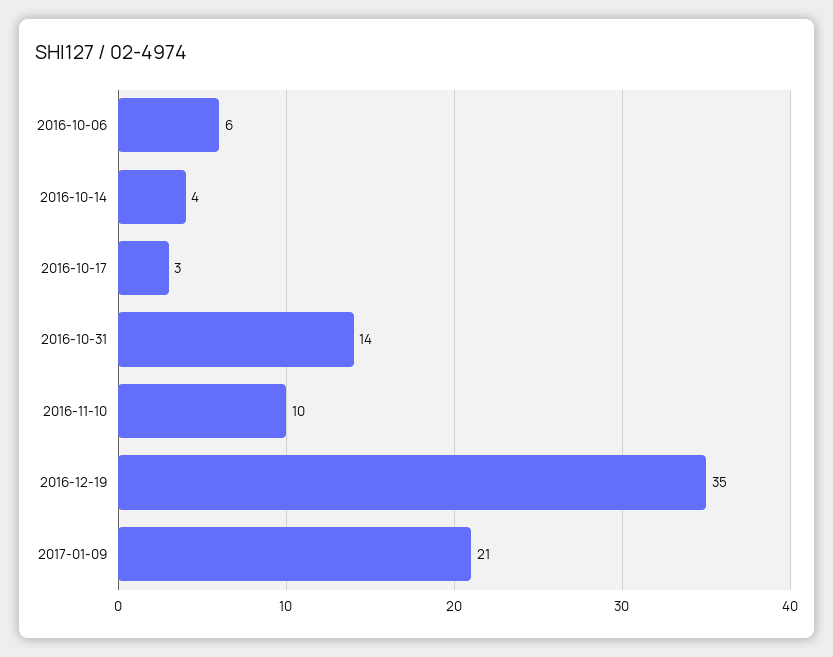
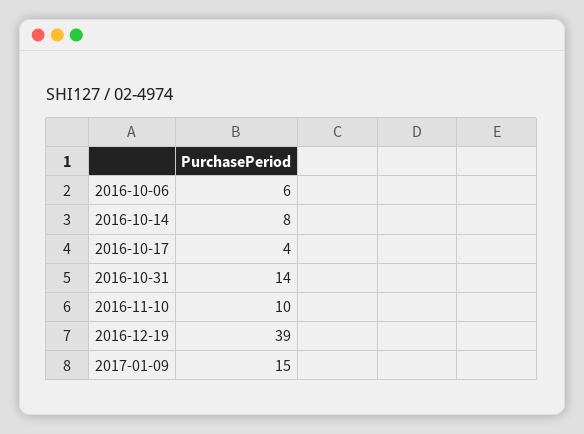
2016-10-14: 4 -> 8
2016-10-17: 3 -> 4
2016-12-19: 35 -> 39
2017-01-09: 21 -> 15

